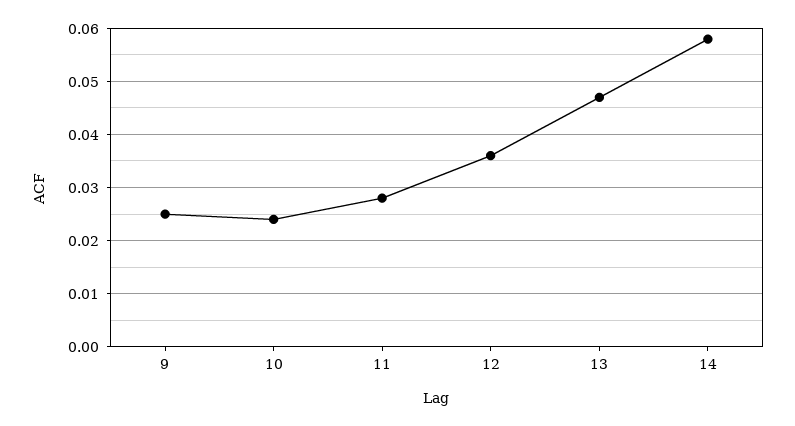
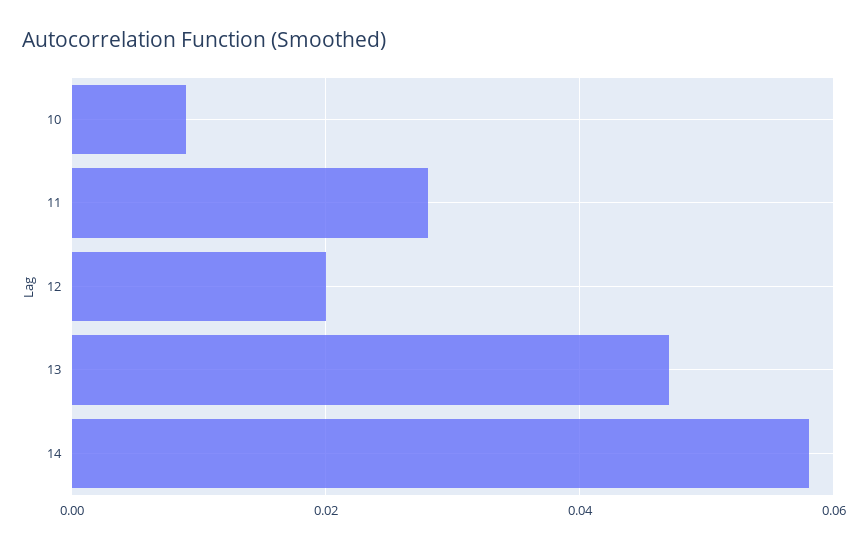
9: 0.025 -> none
10: 0.025 -> 0.01
12: 0.035 -> 0.02

